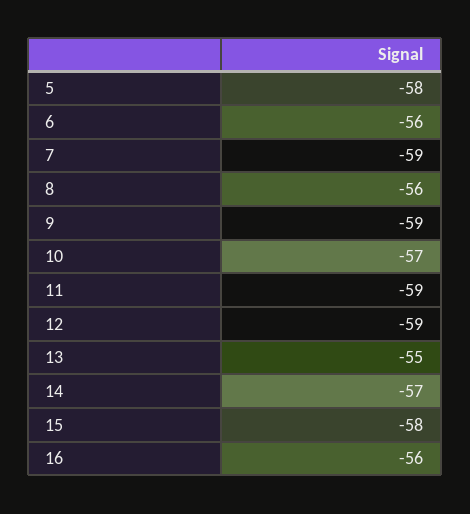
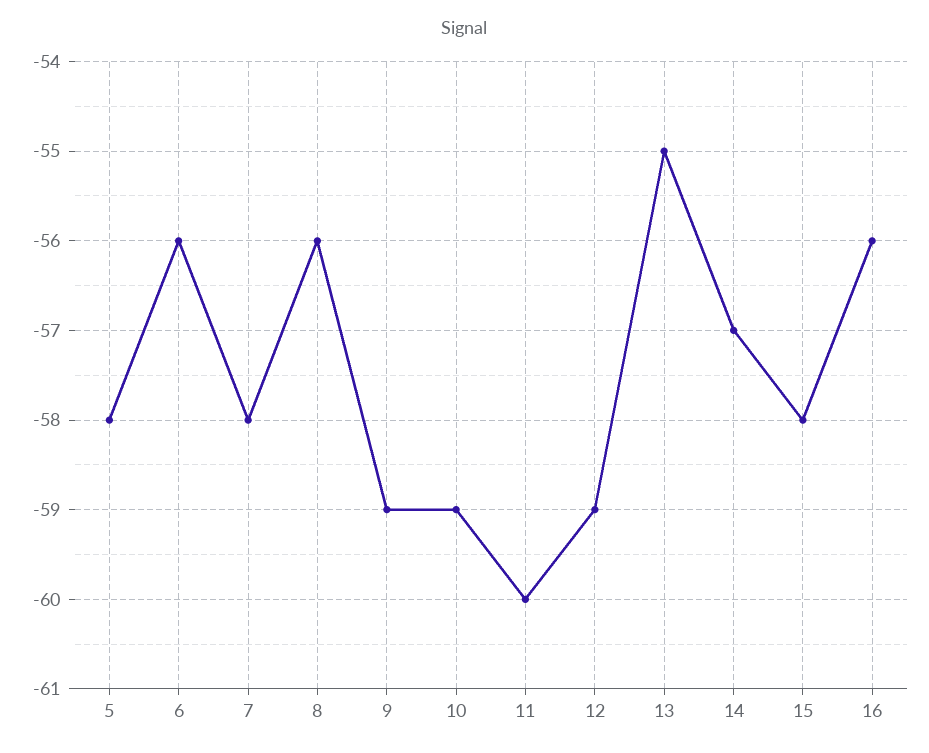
7: -59 -> -58
10: -57 -> -59
11: -59 -> -60

